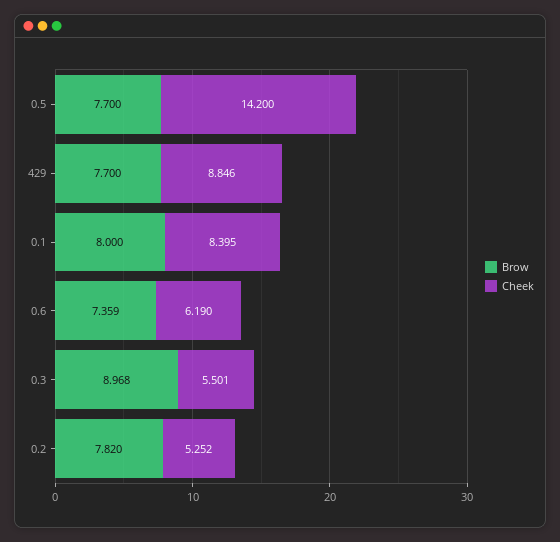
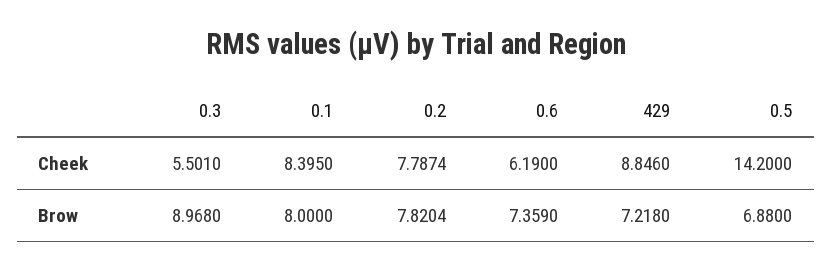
Brow, 0.5: 7.7 -> 6.88
Brow, 429: 7.7 -> 7.218
Cheek, 0.2: 5.252 -> 7.7874

